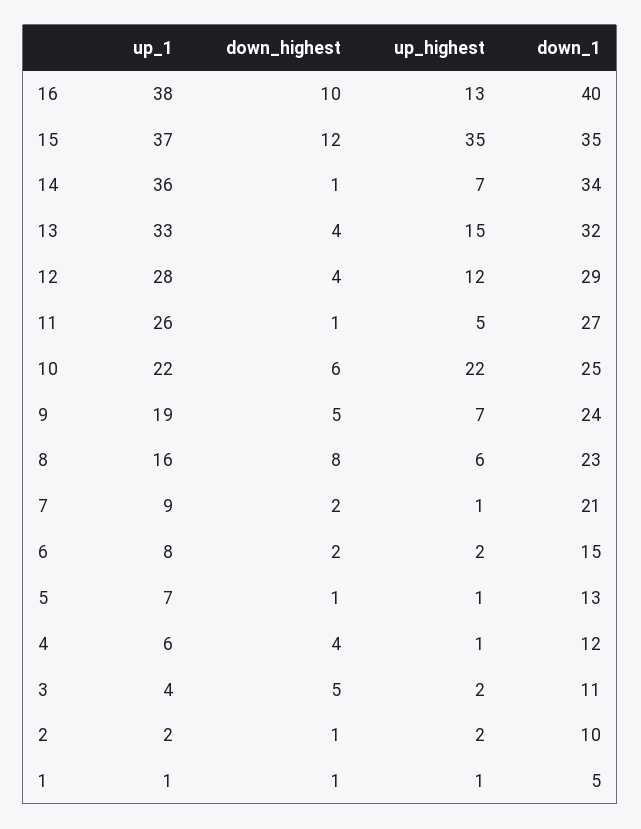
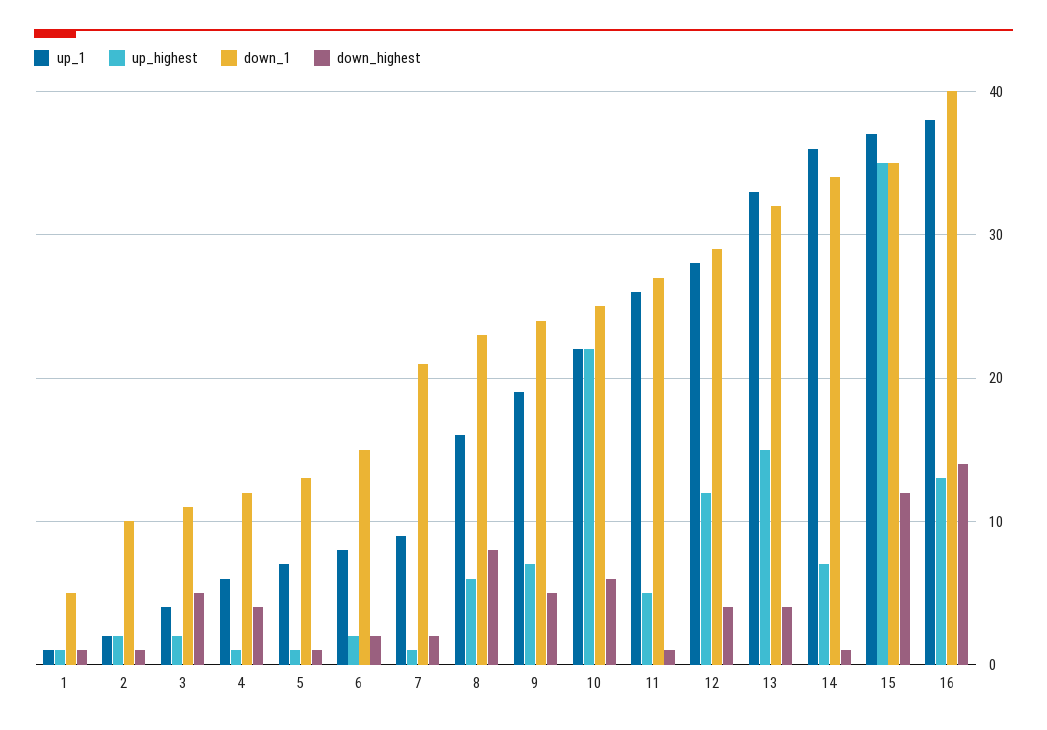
down_highest, 16: 10 -> 14

